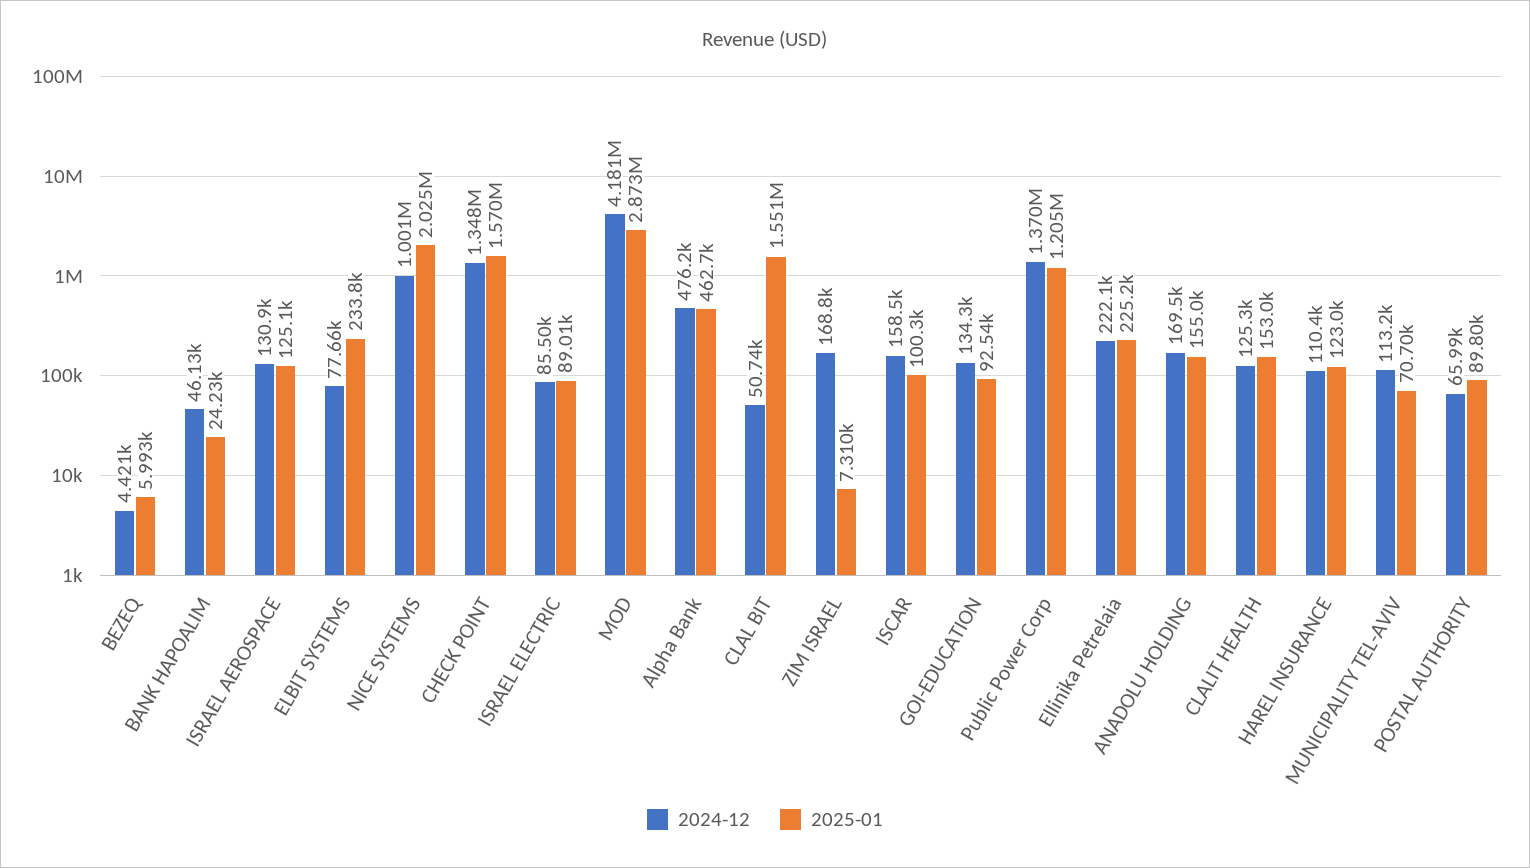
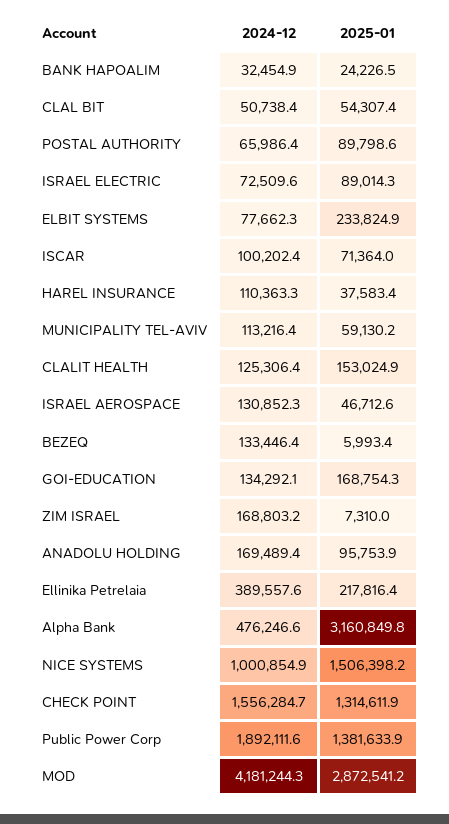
2024-12, BEZEQ: 4421 -> 133446.4
2024-12, BANK HAPOALIM: 46130 -> 32454.9
2025-01, ISRAEL AEROSPACE: 125100 -> 46712.6
2025-01, NICE SYSTEMS: 2025000 -> 1506398.2
2024-12, CHECK POINT: 1348000 -> 1556284.7
2025-01, CHECK POINT: 1570000 -> 1314611.9
2024-12, ISRAEL ELECTRIC: 85500 -> 72509.6
2025-01, Alpha Bank: 462700 -> 3160849.8
2025-01, CLAL BIT: 1551000 -> 54307.4
2024-12, ISCAR: 158500 -> 100202.4
2025-01, ISCAR: 100300 -> 71364
2025-01, GOI-EDUCATION: 92540 -> 168754.3
2024-12, Public Power Corp: 1370000 -> 1892111.6
2025-01, Public Power Corp: 1205000 -> 1381633.9
2024-12, Ellinika Petrelaia: 222100 -> 389557.6
2025-01, Ellinika Petrelaia: 225200 -> 217816.4
2025-01, ANADOLU HOLDING: 155000 -> 95753.9
2025-01, HAREL INSURANCE: 123000 -> 37583.4
2025-01, MUNICIPALITY TEL-AVIV: 70700 -> 59130.2

